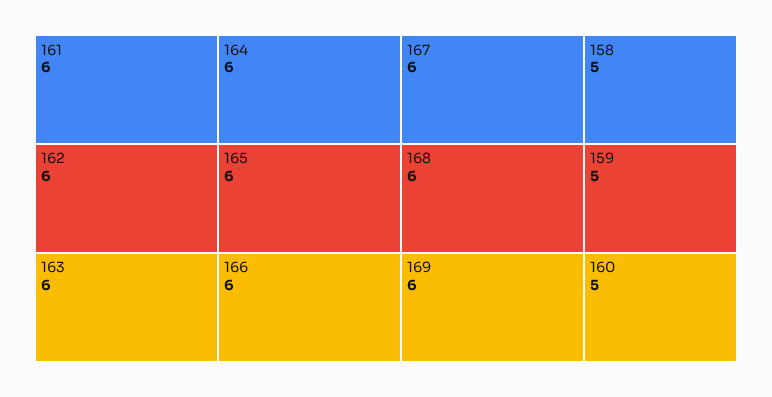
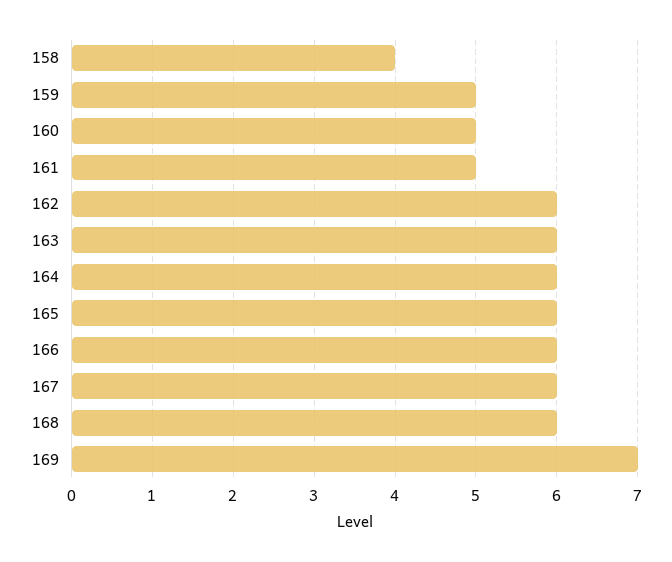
161: 6 -> 5
169: 6 -> 7
158: 5 -> 4

